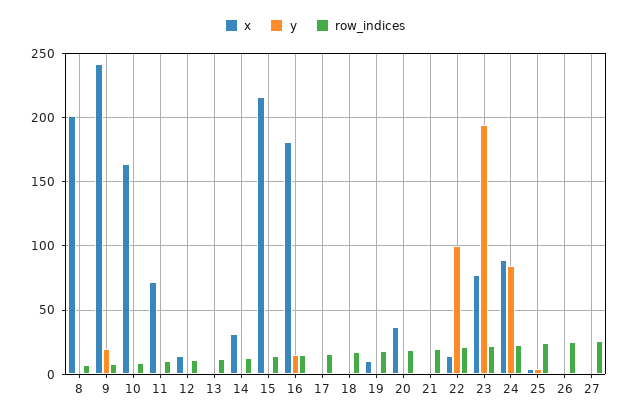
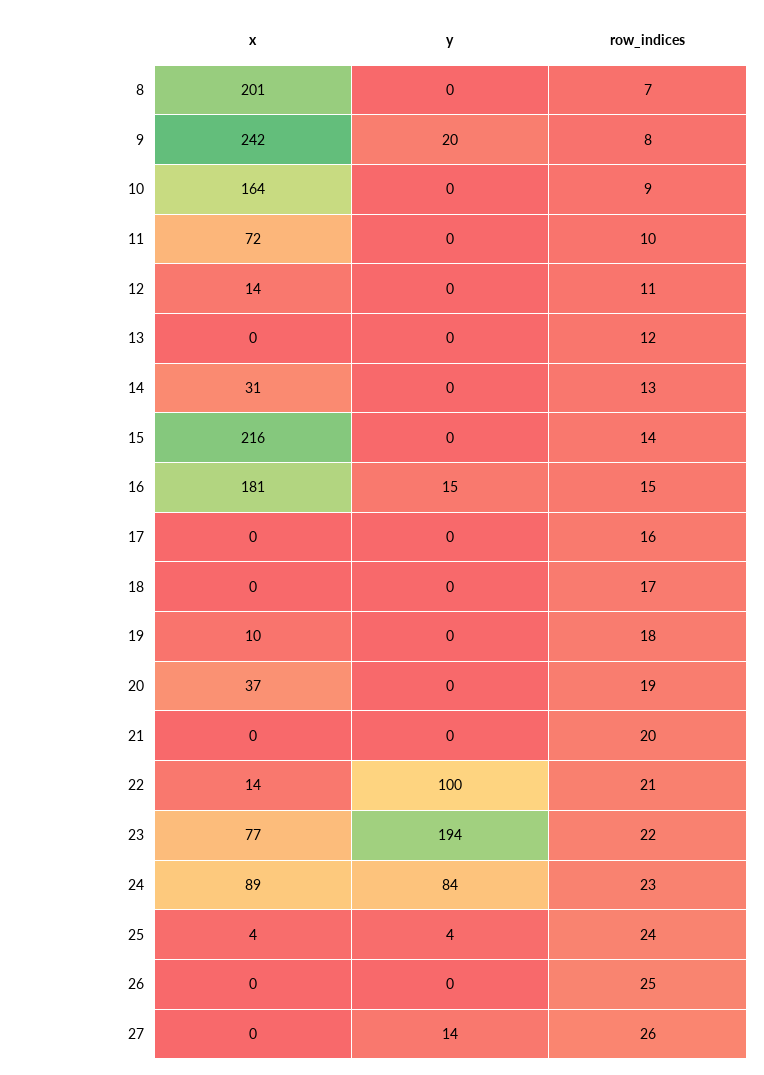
y, 27: 0 -> 14

